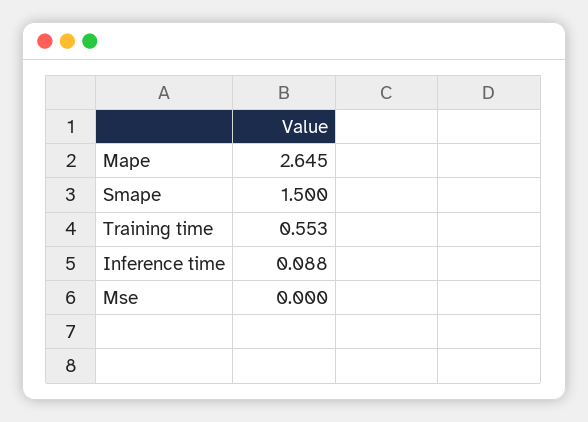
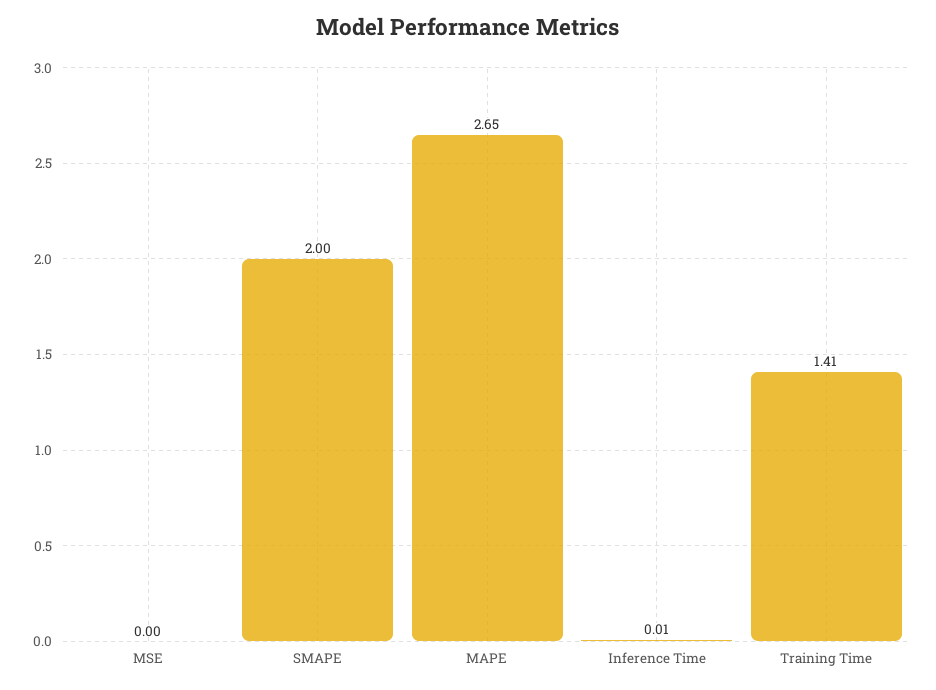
Smape: 1.5 -> 2
Training time: 0.553 -> 1.41
Inference time: 0.088 -> 0.01

